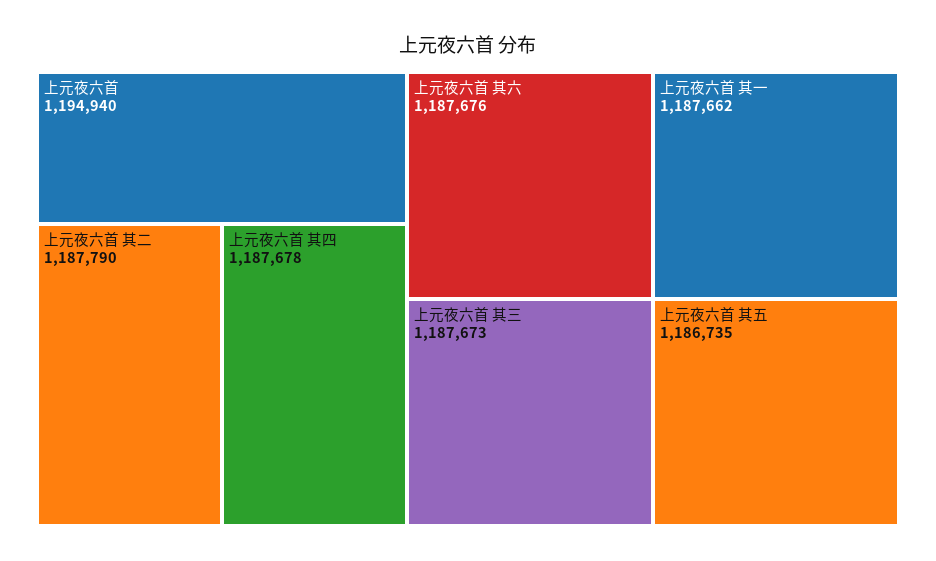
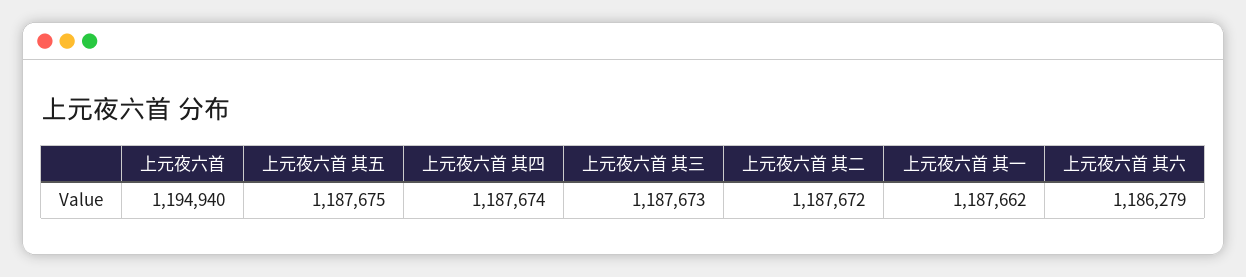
上元夜六首 其二: 1187790 -> 1187672
上元夜六首 其四: 1187678 -> 1187674
上元夜六首 其六: 1187676 -> 1186279
上元夜六首 其五: 1186735 -> 1187675

